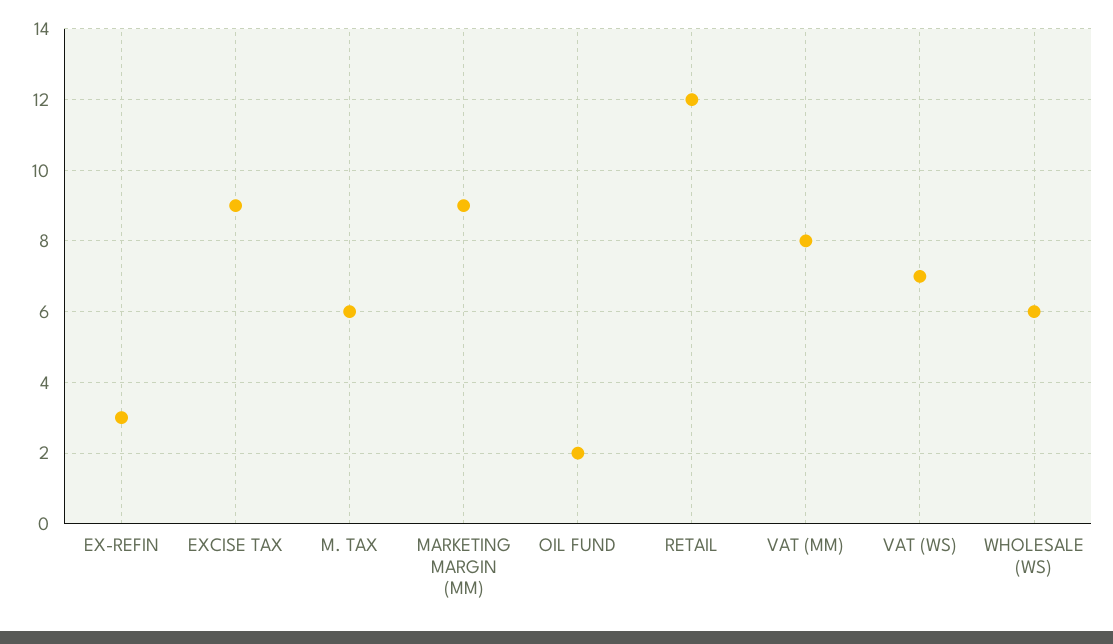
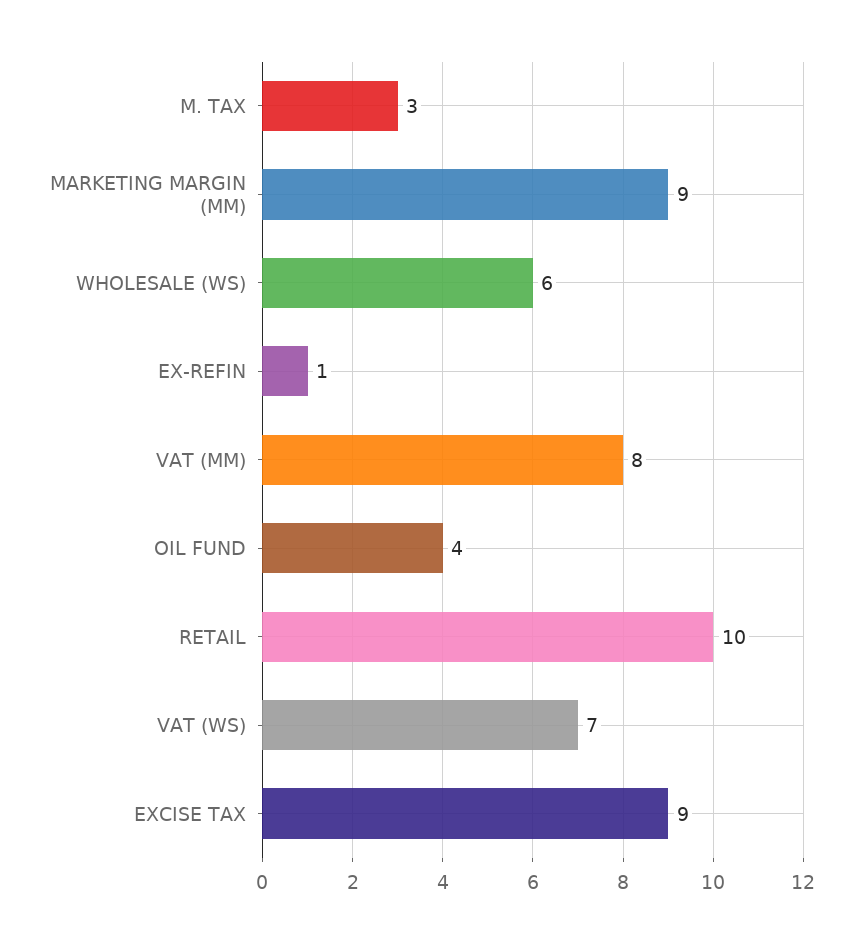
EX-REFIN: 3 -> 1
M. TAX: 6 -> 3
OIL FUND: 2 -> 4
RETAIL: 12 -> 10

